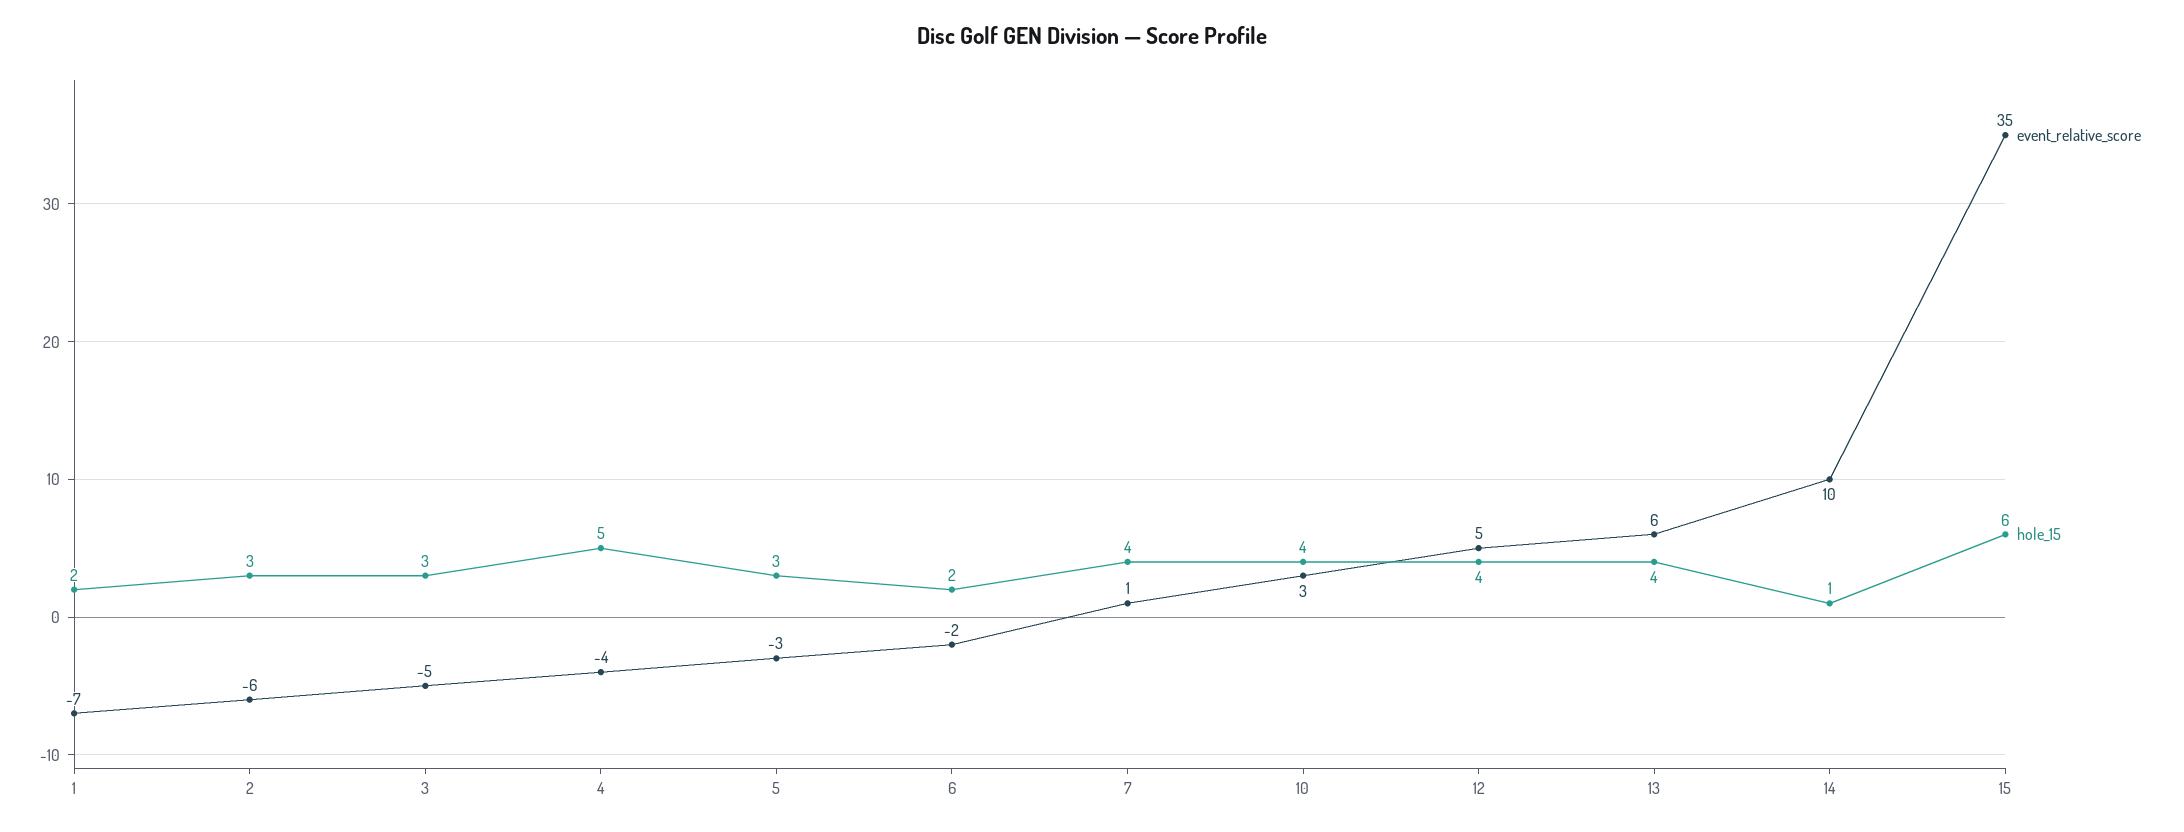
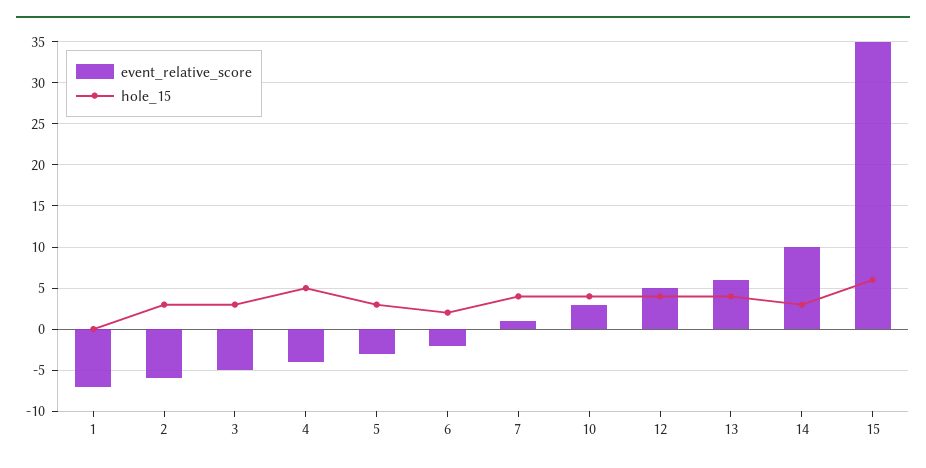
hole_15, 1: 2 -> 0
hole_15, 14: 1 -> 3

